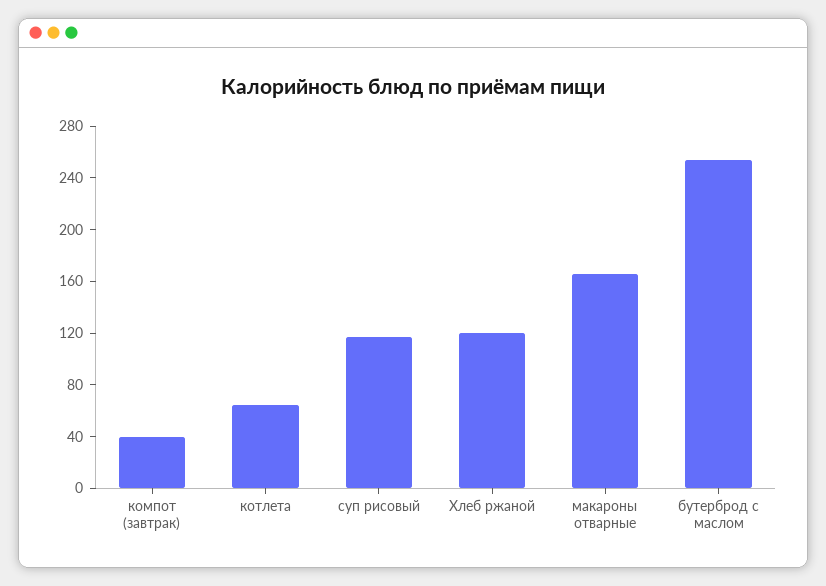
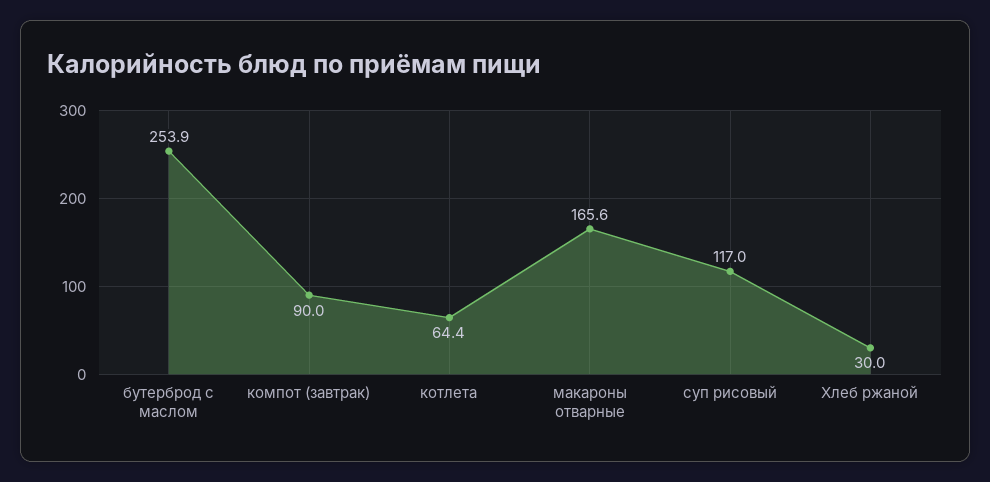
компот (завтрак): 40 -> 90
Хлеб ржаной: 120 -> 30

